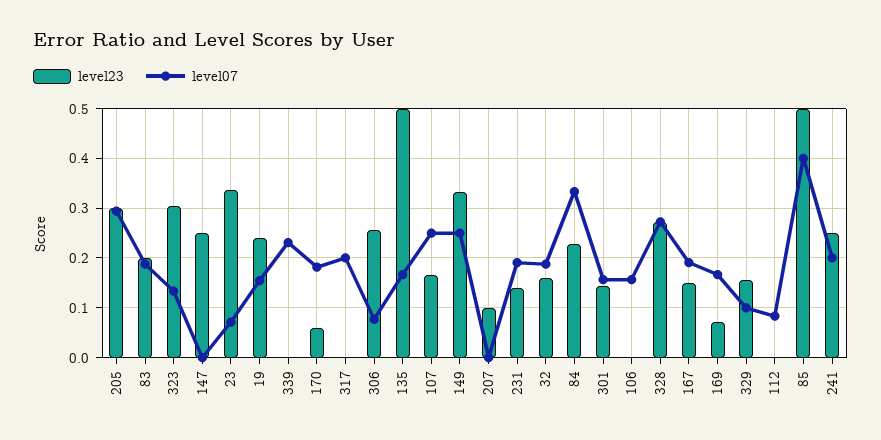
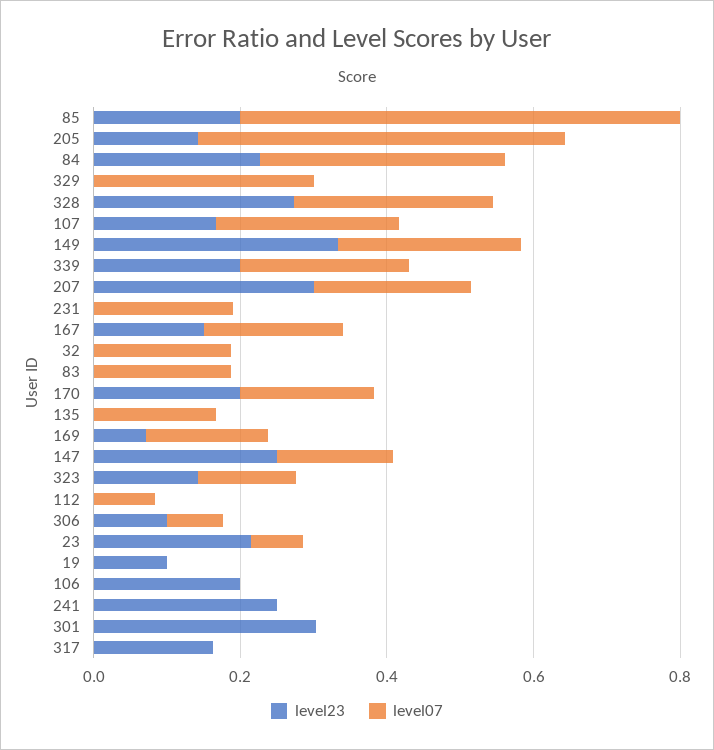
level23, 205: 0.3 -> 0.15
level07, 205: 0.3 -> 0.5
level23, 83: 0.2 -> 0
level23, 323: 0.3 -> 0.15
level07, 147: 0 -> 0.15
level23, 23: 0.34 -> 0.2
level23, 19: 0.24 -> 0.1
level07, 19: 0.16 -> 0
level23, 339: 0 -> 0.2
level23, 170: 0.06 -> 0.2
level23, 317: 0 -> 0.15
level07, 317: 0.2 -> 0
level23, 306: 0.26 -> 0.1
level23, 135: 0.5 -> 0
level23, 207: 0.1 -> 0.3
level07, 207: 0 -> 0.2
level23, 231: 0.14 -> 0
level23, 32: 0.16 -> 0
level23, 301: 0.14 -> 0.3
level07, 301: 0.16 -> 0
level23, 106: 0 -> 0.2
level07, 106: 0.16 -> 0
level23, 329: 0.16 -> 0
level07, 329: 0.1 -> 0.3
level23, 85: 0.5 -> 0.2
level07, 85: 0.4 -> 0.6
level07, 241: 0.2 -> 0

